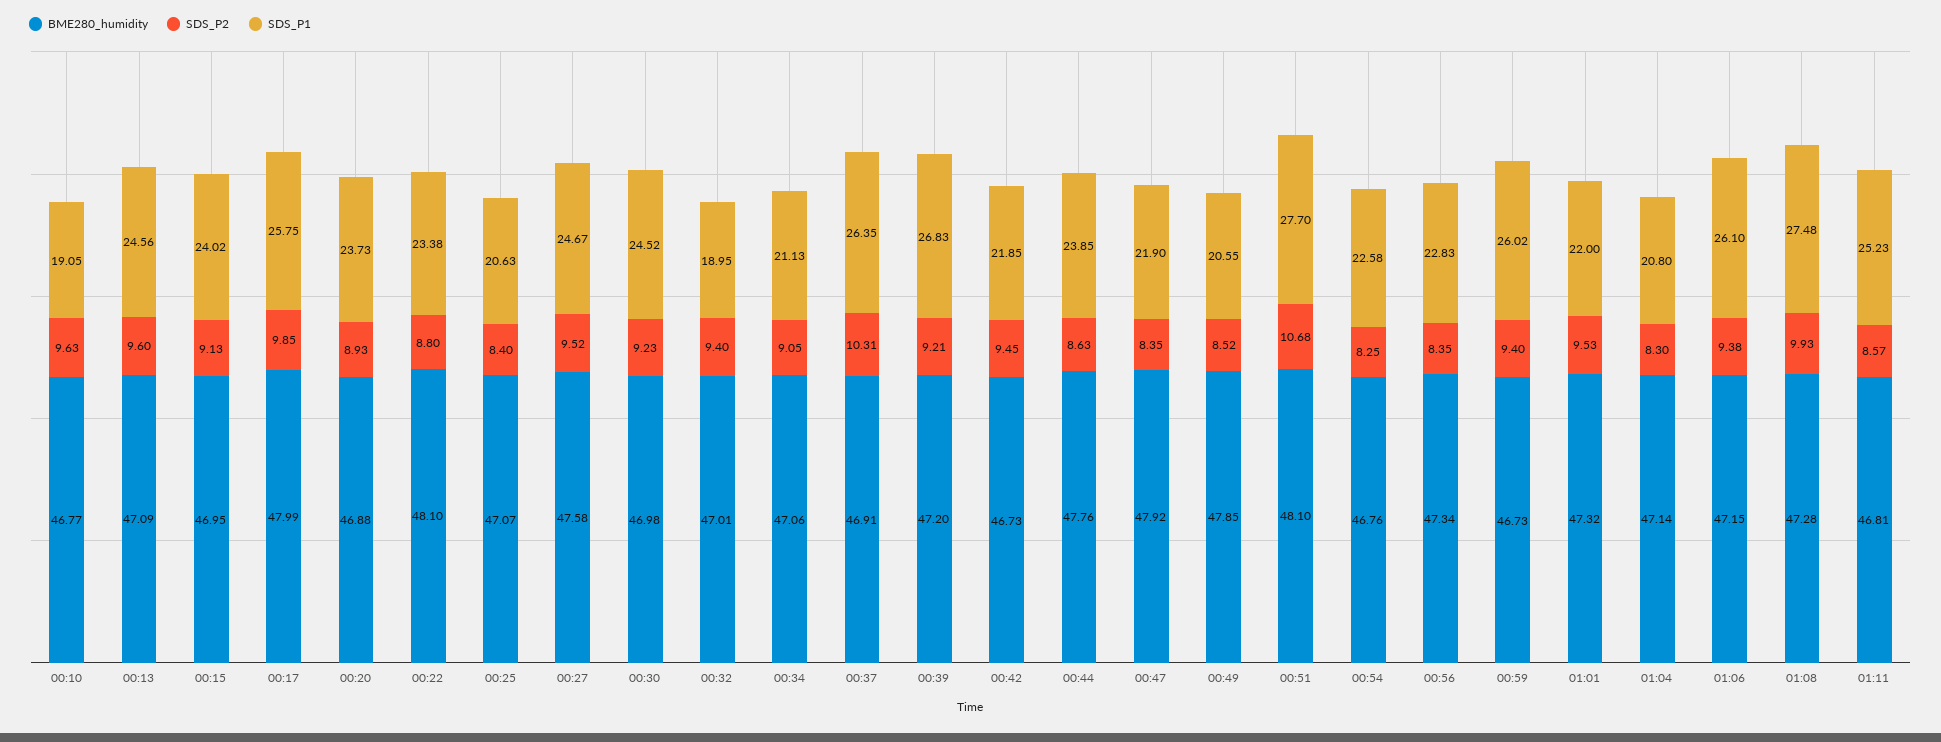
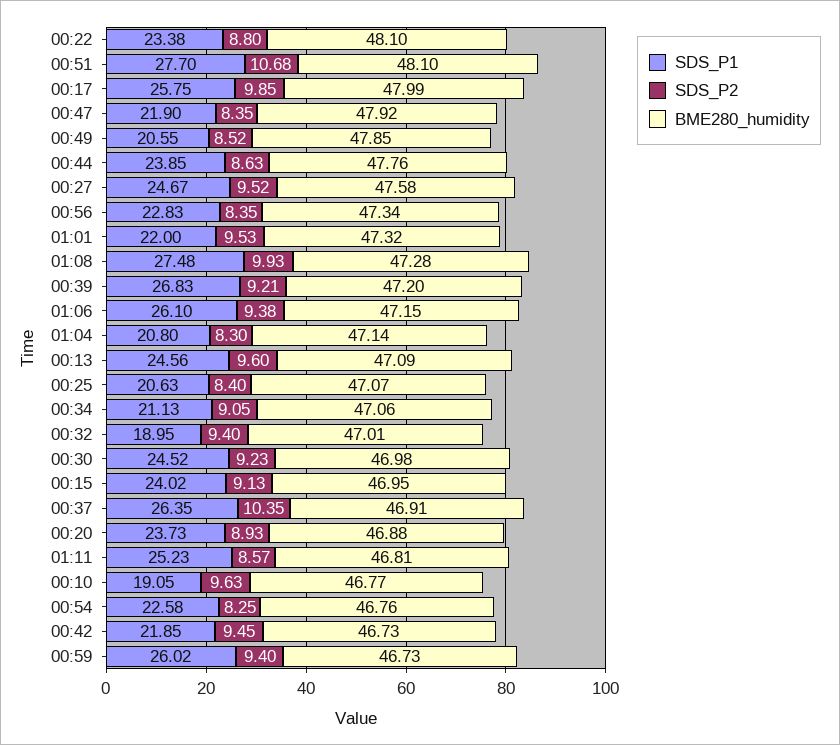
SDS_P2, 00:37: 10.31 -> 10.35

